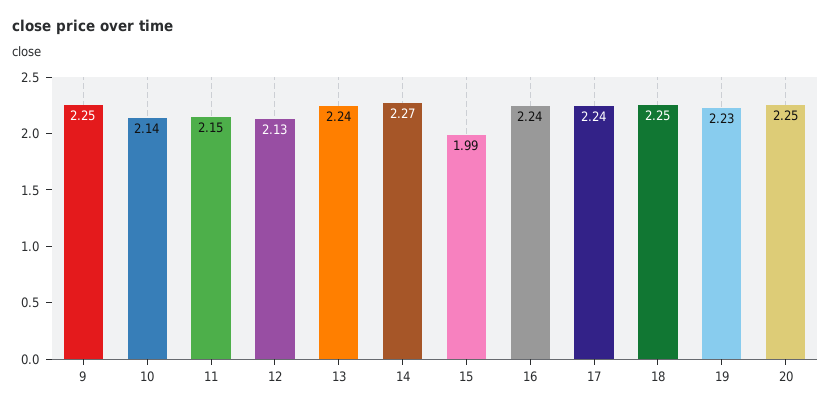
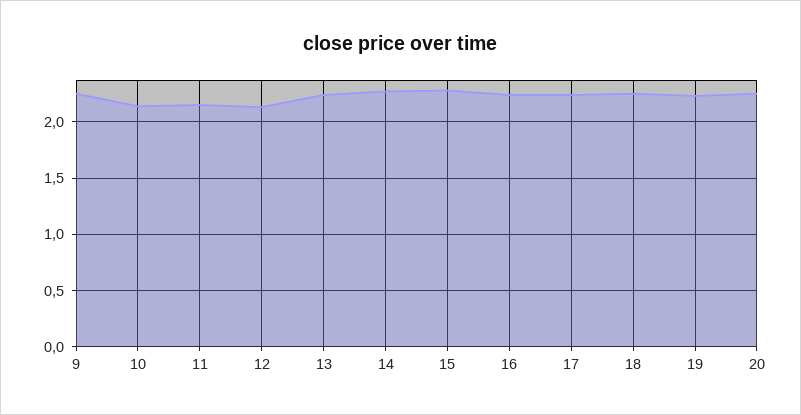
15: 1.99 -> 2.3

